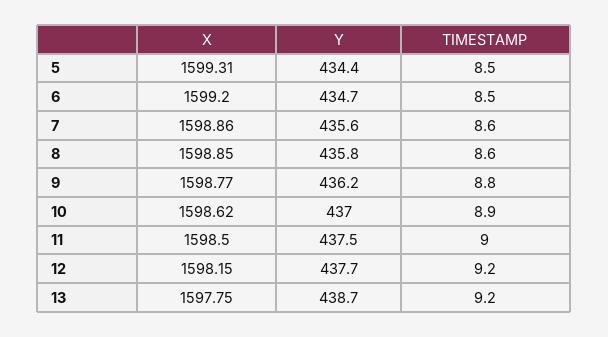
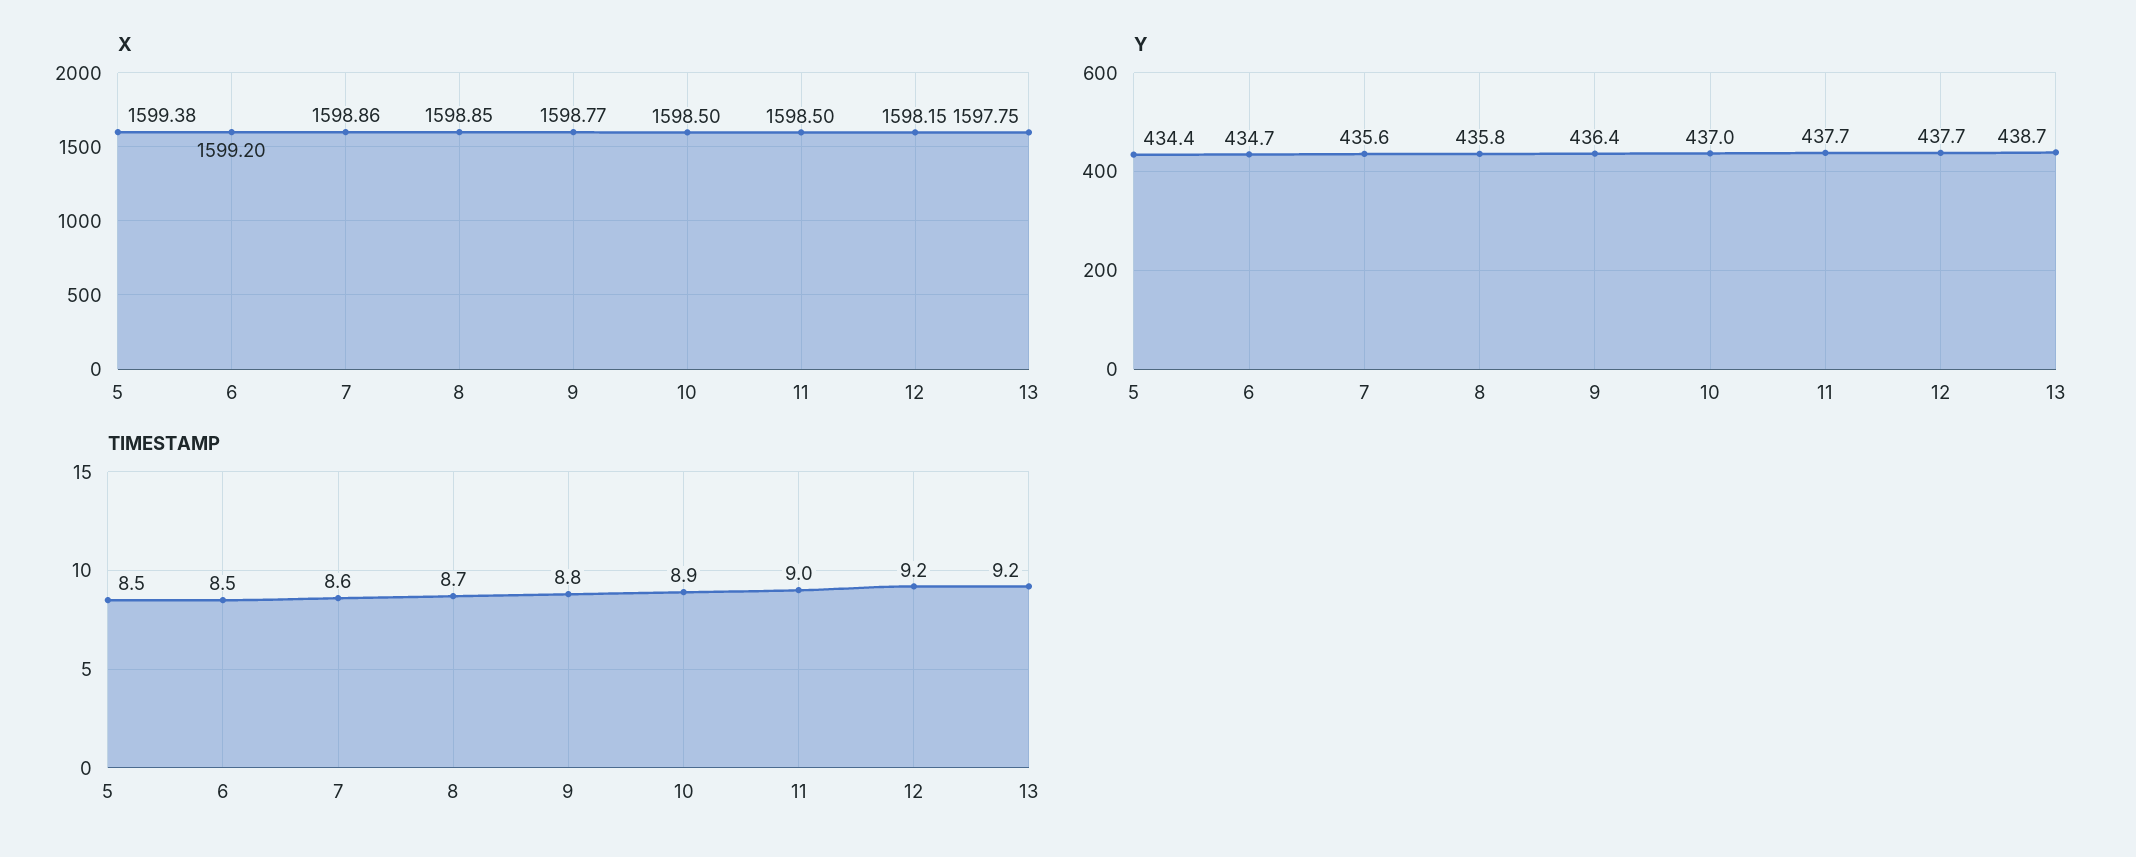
X, 5: 1599.31 -> 1599.38
TIMESTAMP, 8: 8.6 -> 8.7
Y, 9: 436.2 -> 436.4
X, 10: 1598.62 -> 1598.5
Y, 11: 437.5 -> 437.7

